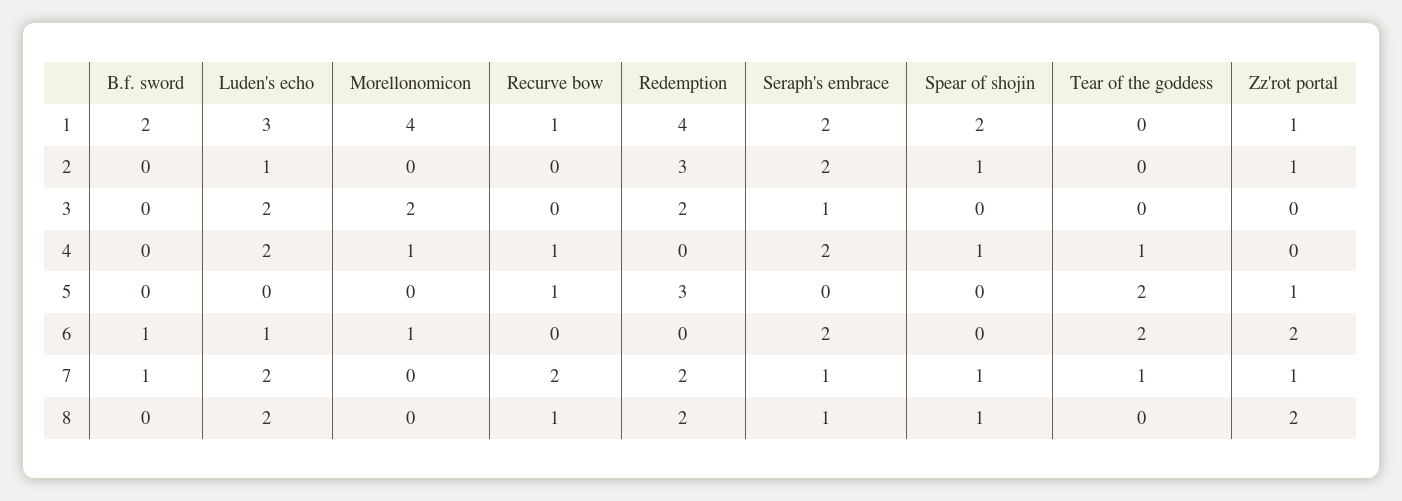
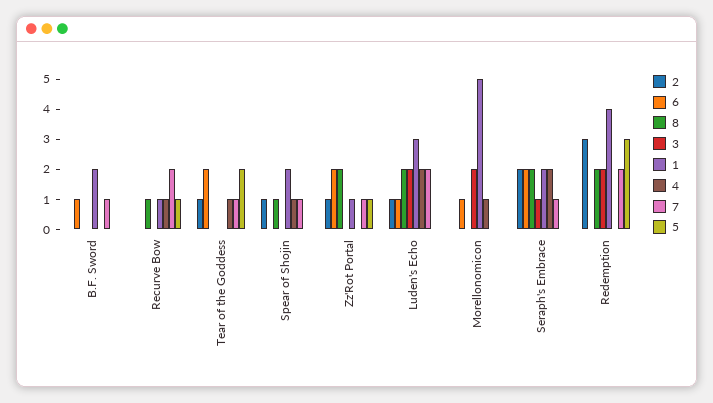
1, Morellonomicon: 4 -> 5
2, Tear of the goddess: 0 -> 1
8, Seraph's embrace: 1 -> 2

